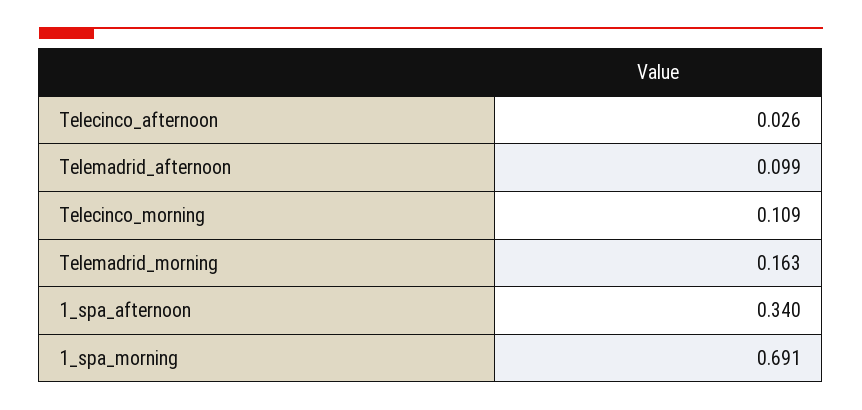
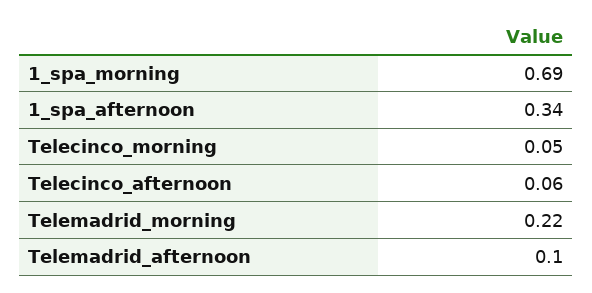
Telecinco_afternoon: 0.026 -> 0.06
Telecinco_morning: 0.109 -> 0.05
Telemadrid_morning: 0.163 -> 0.22

